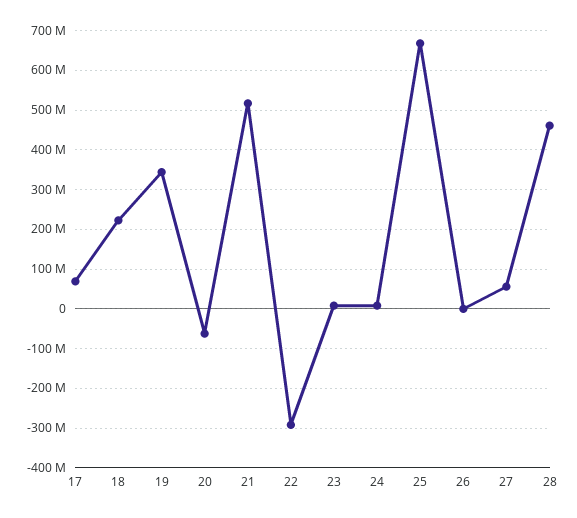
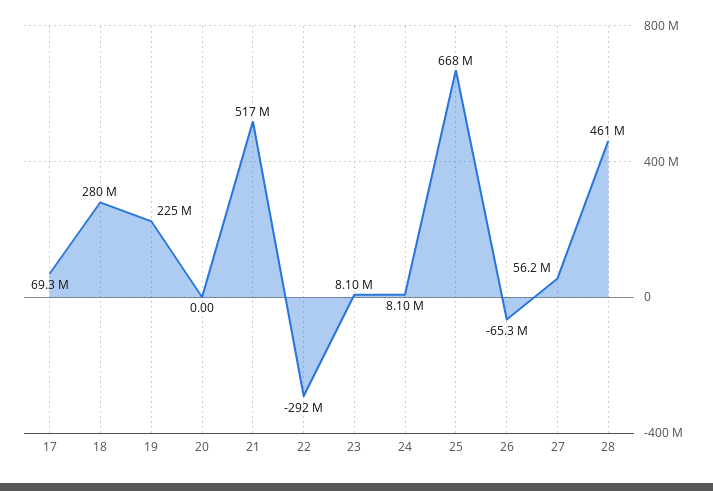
18: 220000000 -> 280000000
19: 340000000 -> 225000000
20: -60000000 -> 0
26: 0 -> -65300000

